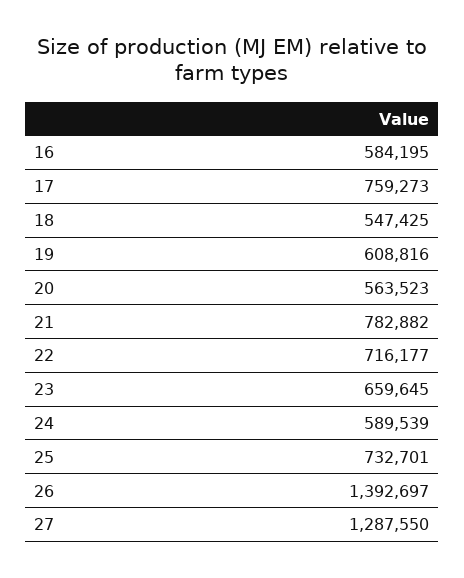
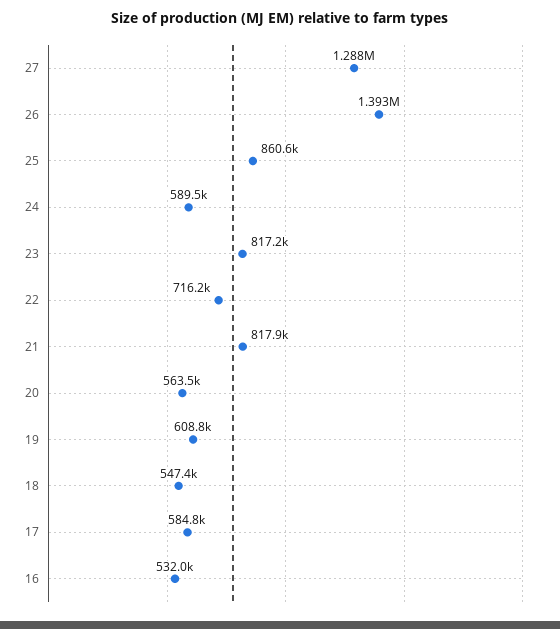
16: 584195 -> 532000
17: 759273 -> 584800
21: 782882 -> 817900
23: 659645 -> 817200
25: 732701 -> 860600

